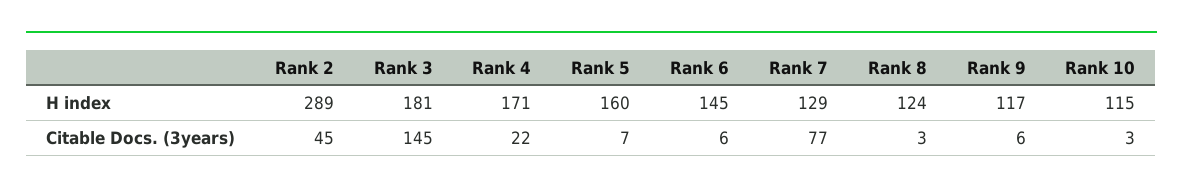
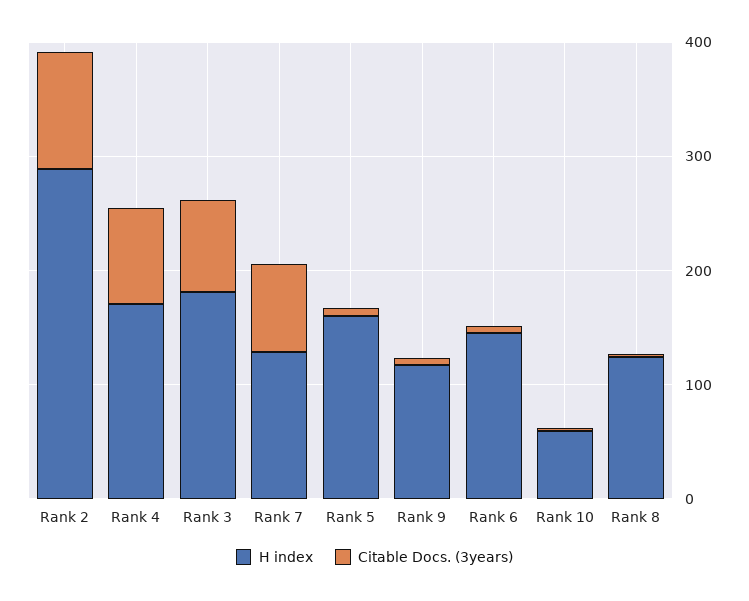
H index, Rank 10: 115 -> 60
Citable Docs. (3years), Rank 2: 45 -> 100
Citable Docs. (3years), Rank 3: 145 -> 80
Citable Docs. (3years), Rank 4: 22 -> 80

